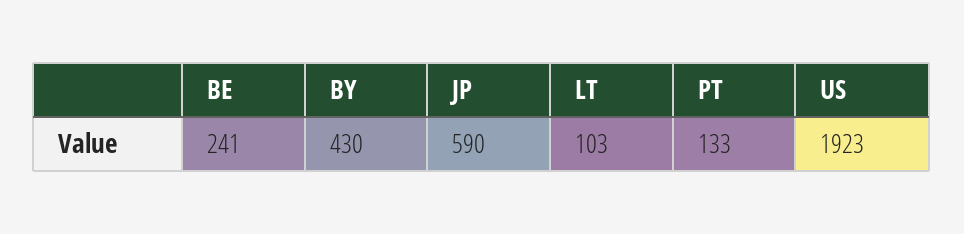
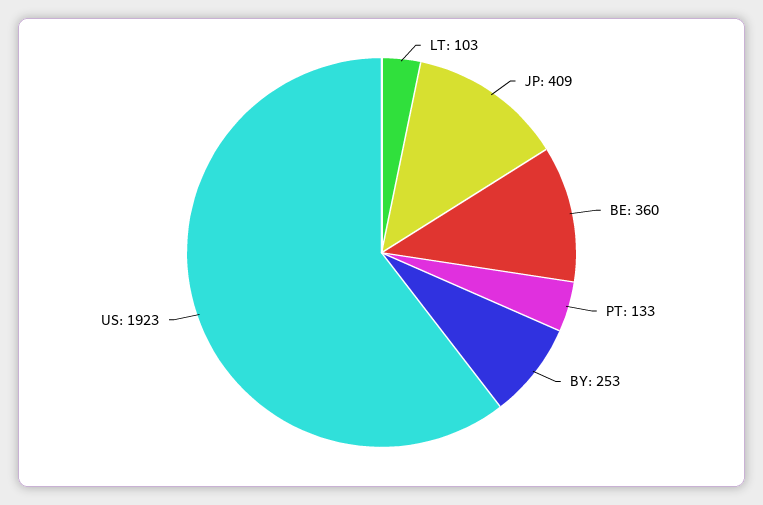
BE: 241 -> 360
BY: 430 -> 253
JP: 590 -> 409

